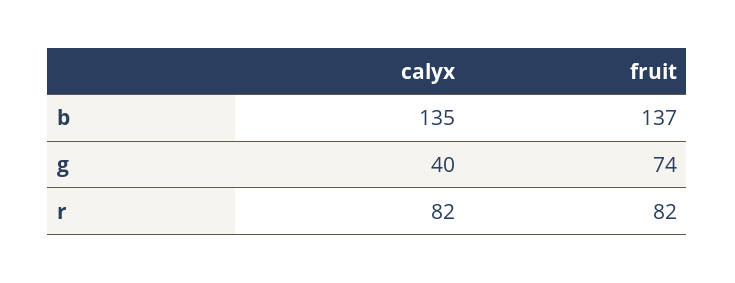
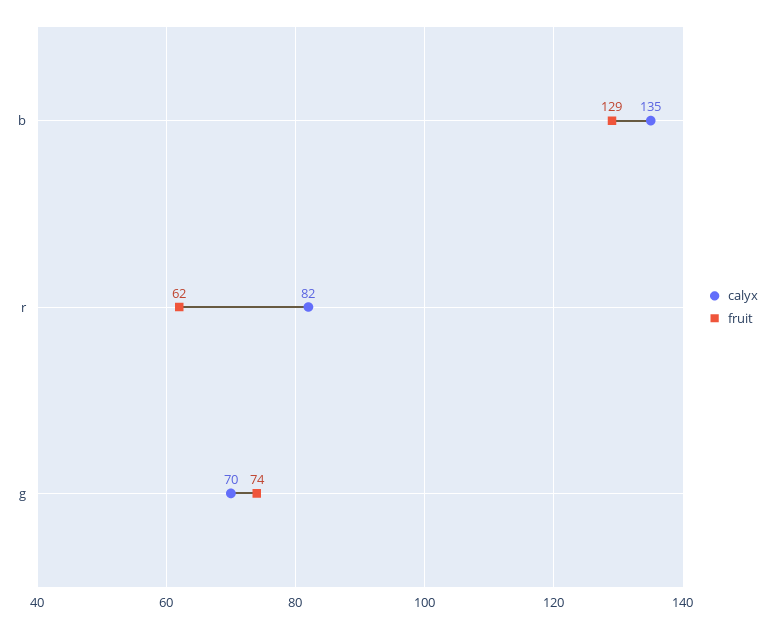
fruit, b: 137 -> 129
calyx, g: 40 -> 70
fruit, r: 82 -> 62

